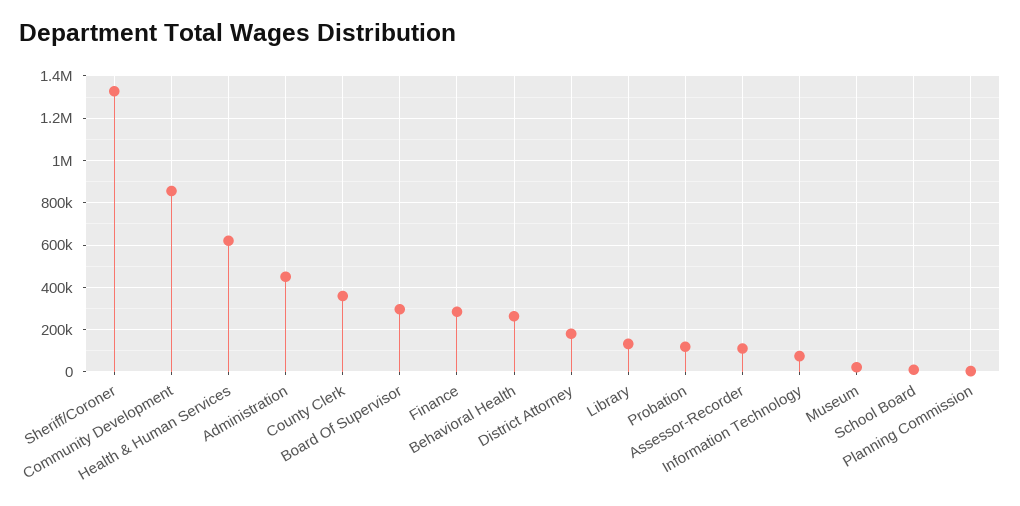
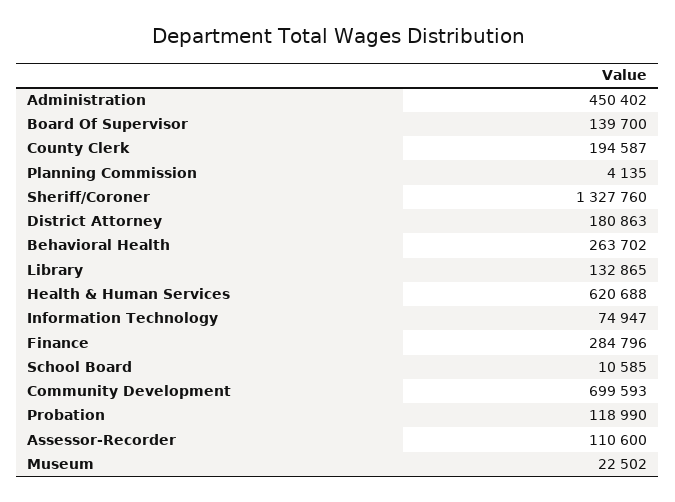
Community Development: 850000 -> 699593
County Clerk: 350000 -> 194587
Board Of Supervisor: 300000 -> 139700

